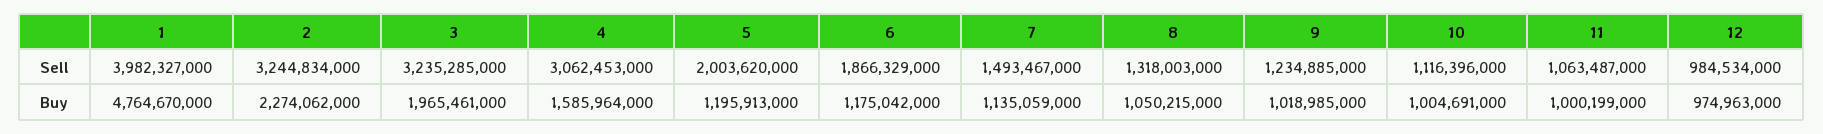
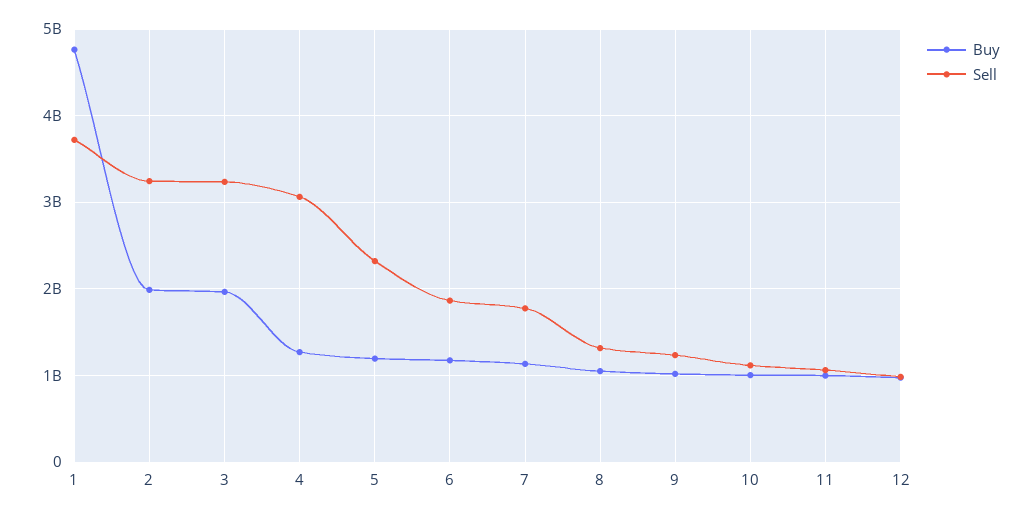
Sell, 1: 3982327000 -> 3700000000
Sell, 5: 2003620000 -> 2300000000
Sell, 7: 1493467000 -> 1800000000
Buy, 2: 2274062000 -> 2000000000
Buy, 4: 1585964000 -> 1300000000

